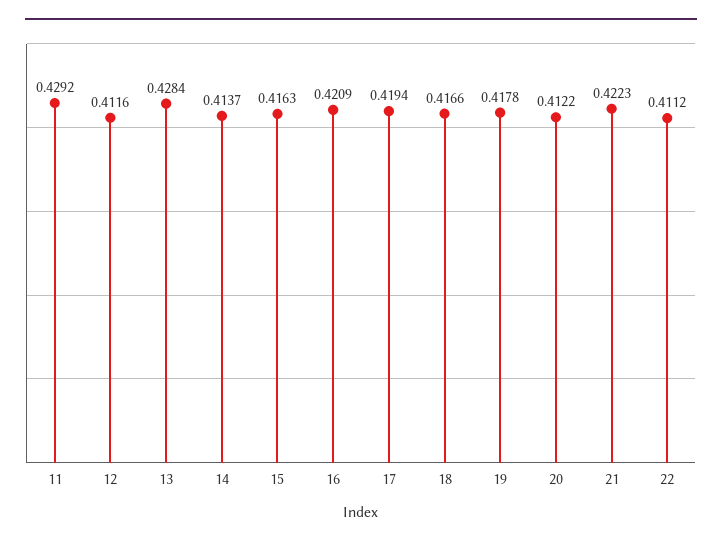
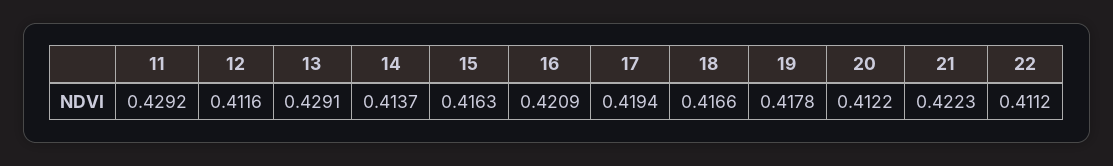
13: 0.4284 -> 0.4291

